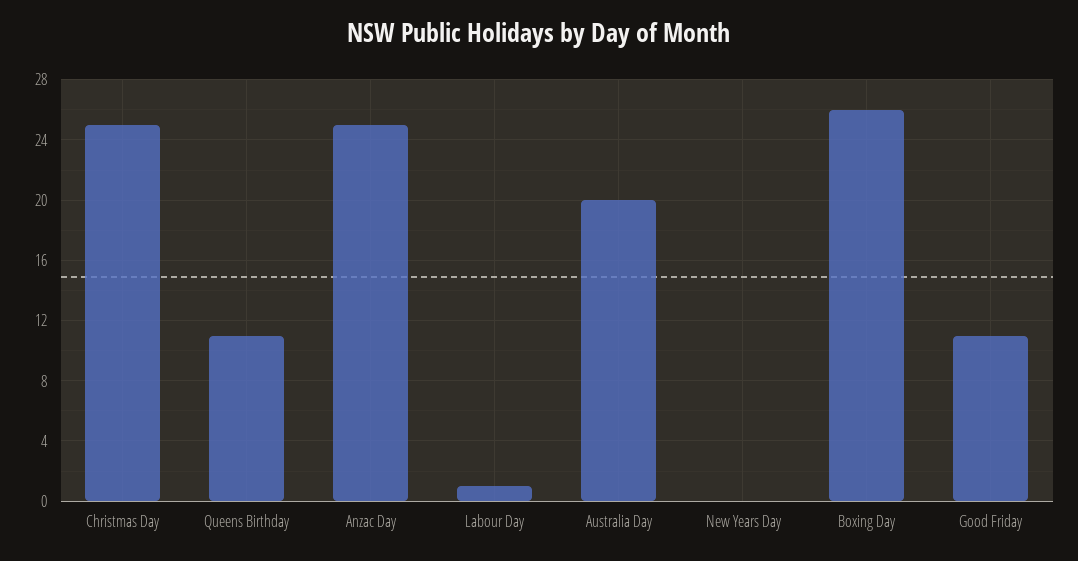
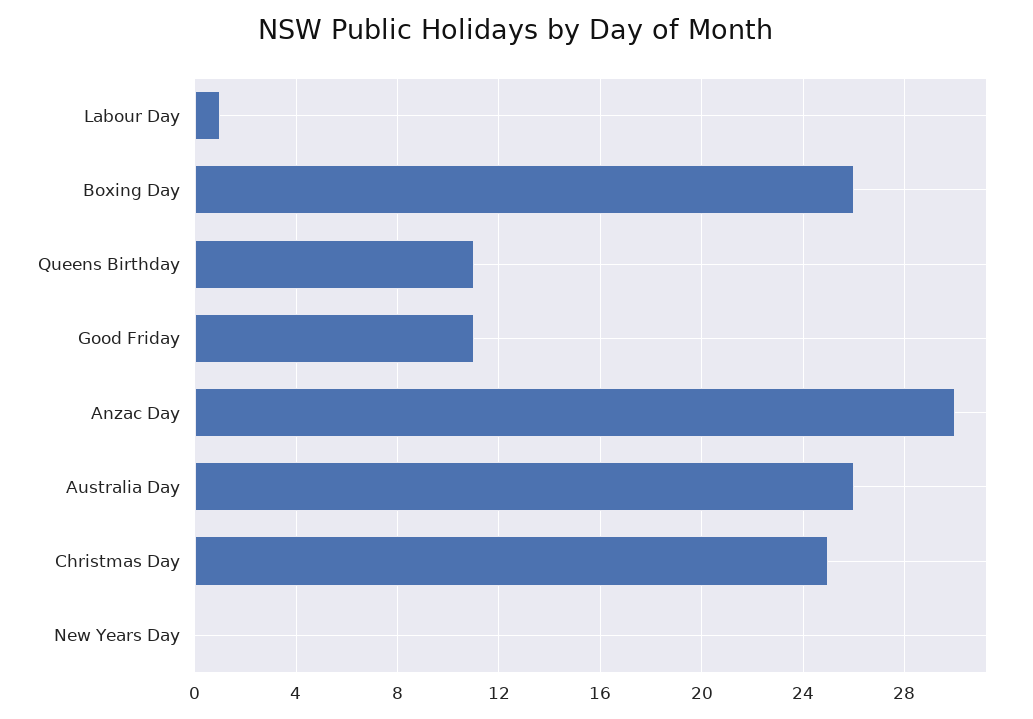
Anzac Day: 25 -> 30
Australia Day: 20 -> 26

